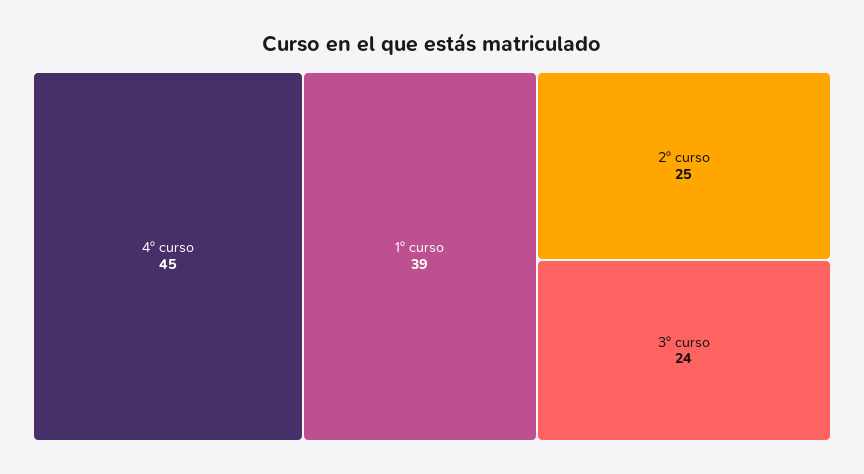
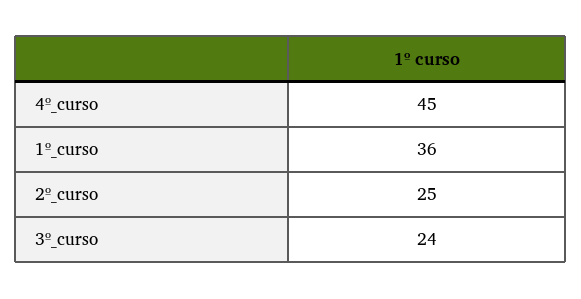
1º curso: 39 -> 36

